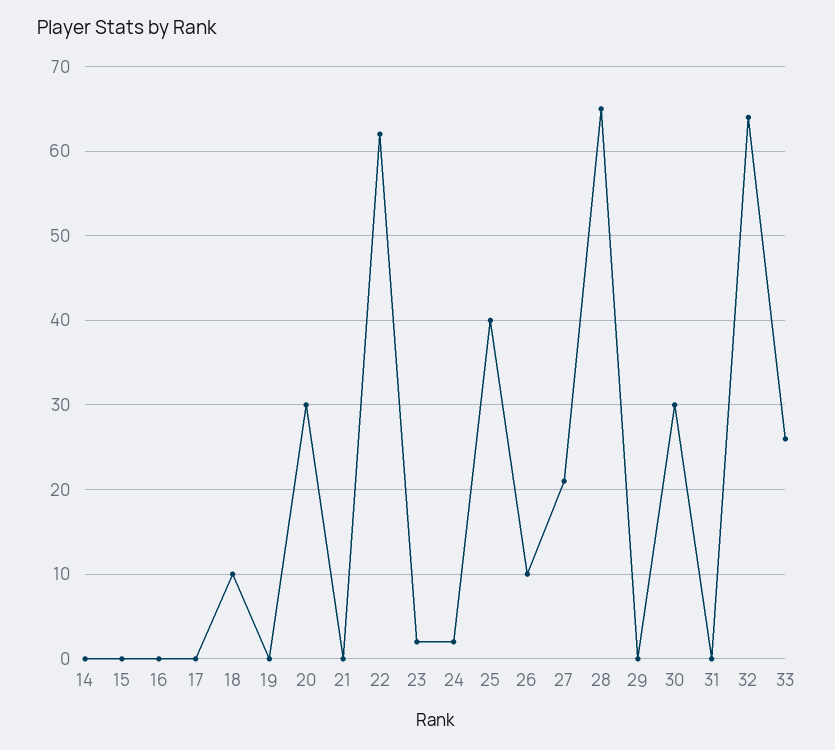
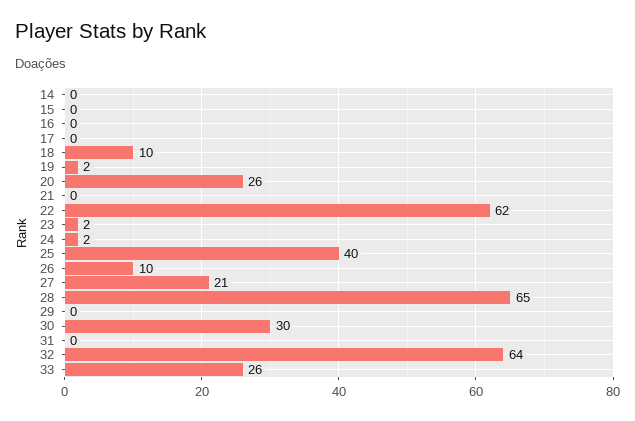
19: 0 -> 2
20: 30 -> 26

